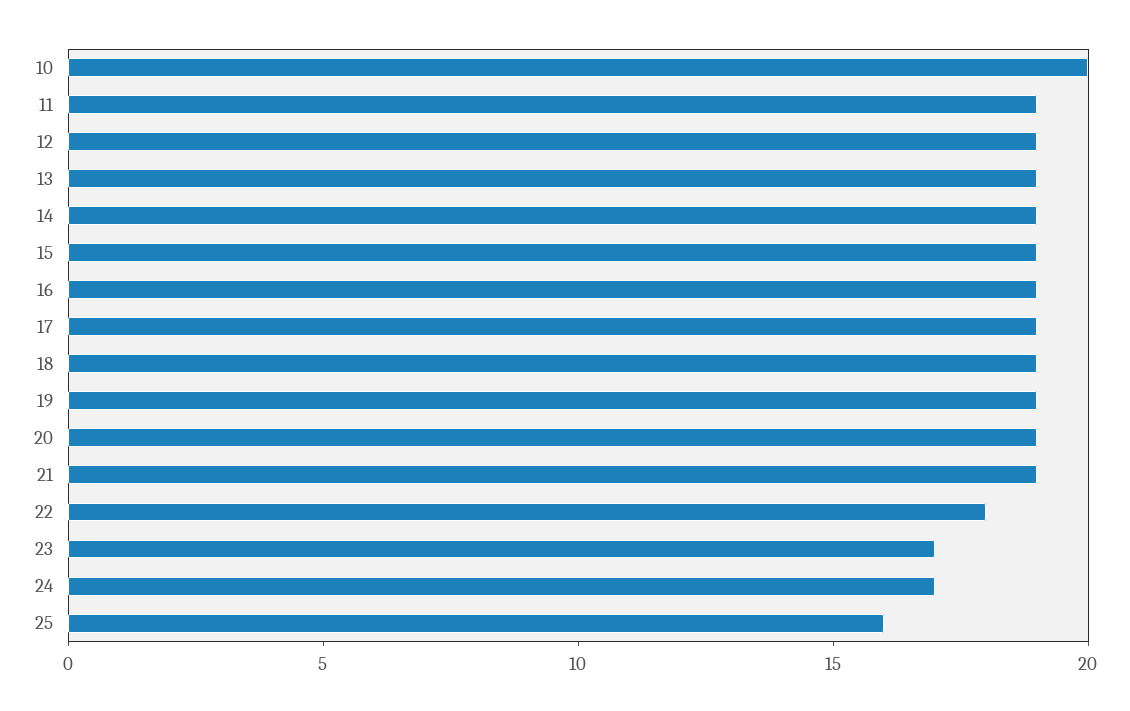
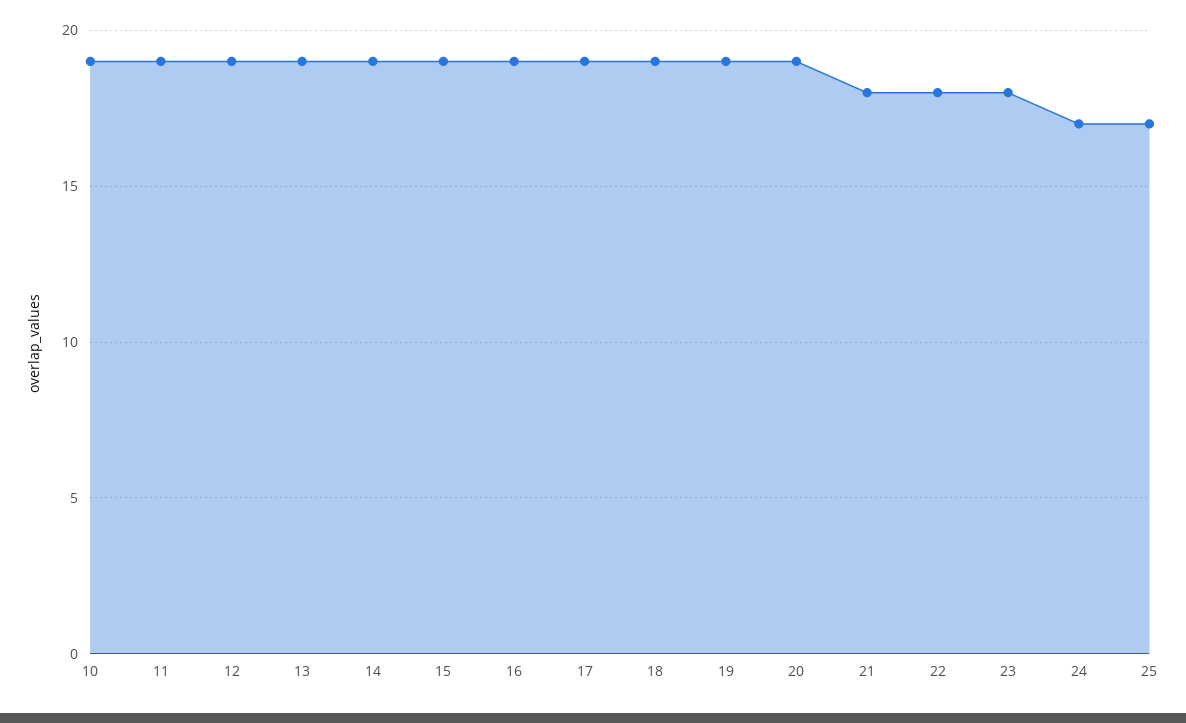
10: 20 -> 19
21: 19 -> 18
23: 17 -> 18
25: 16 -> 17

